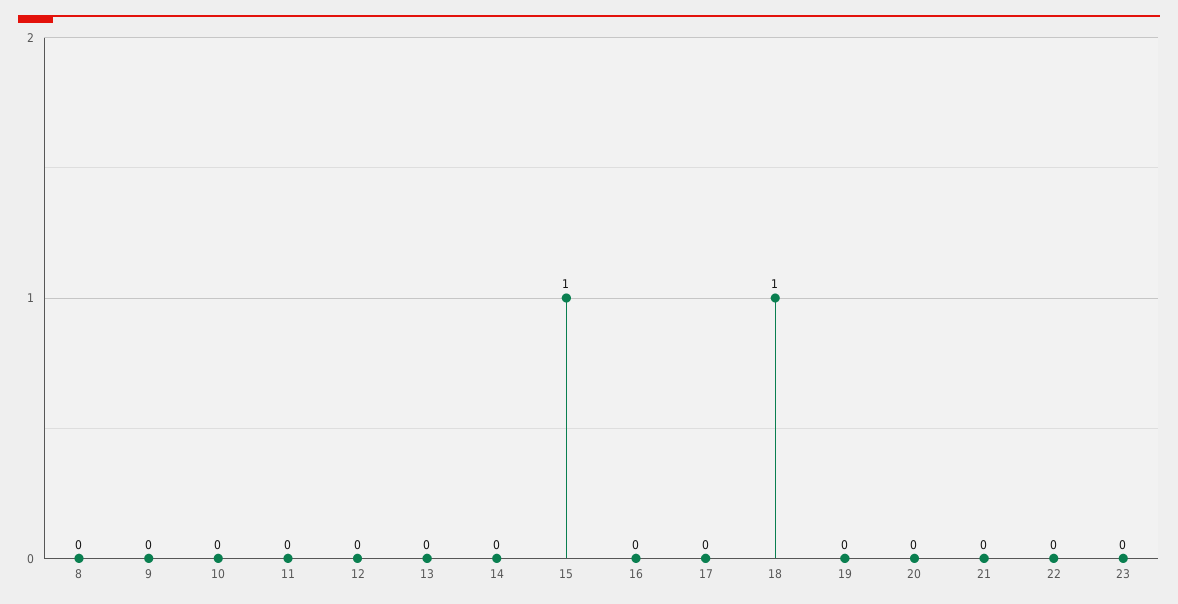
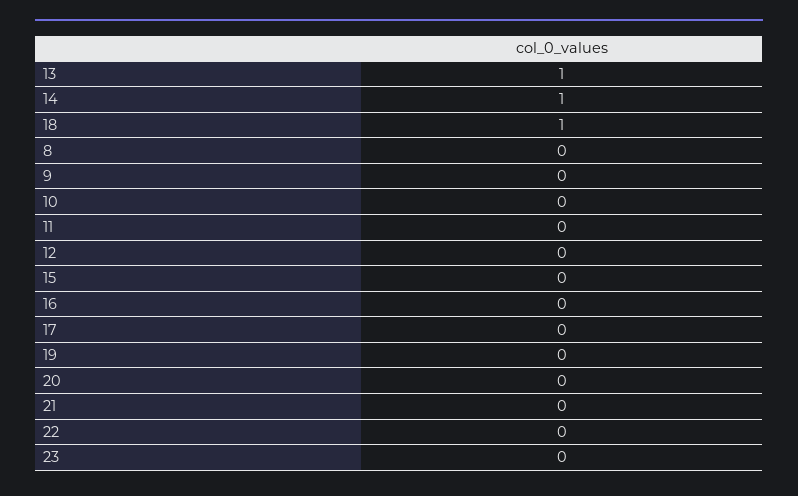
13: 0 -> 1
14: 0 -> 1
15: 1 -> 0

